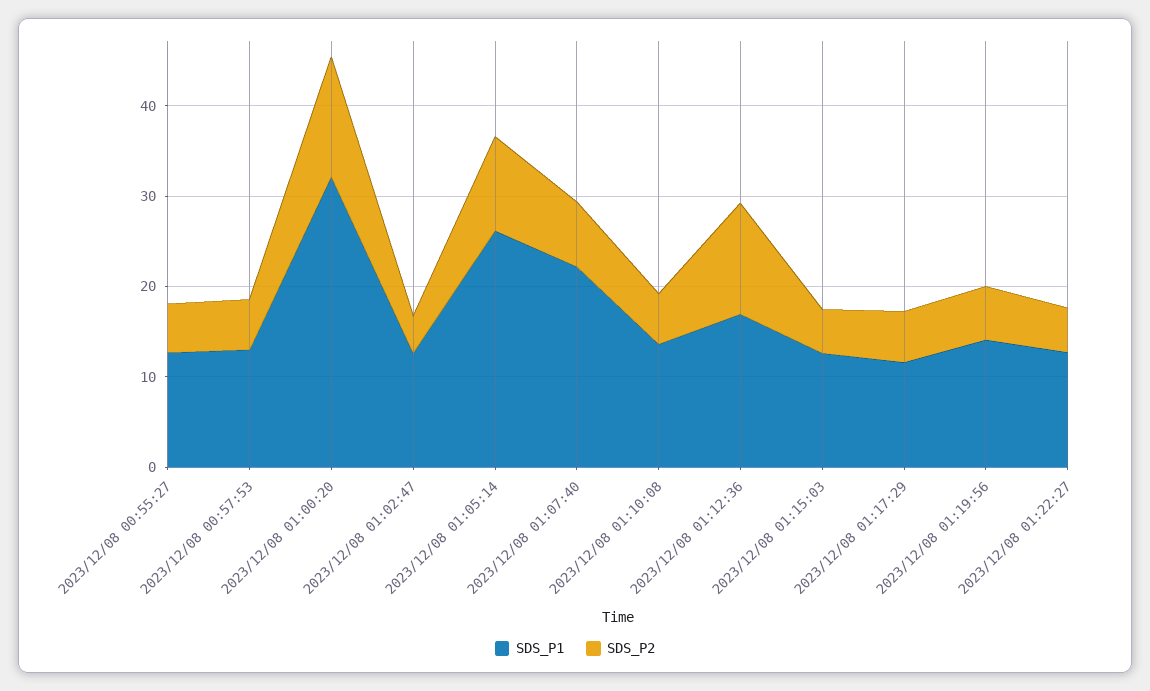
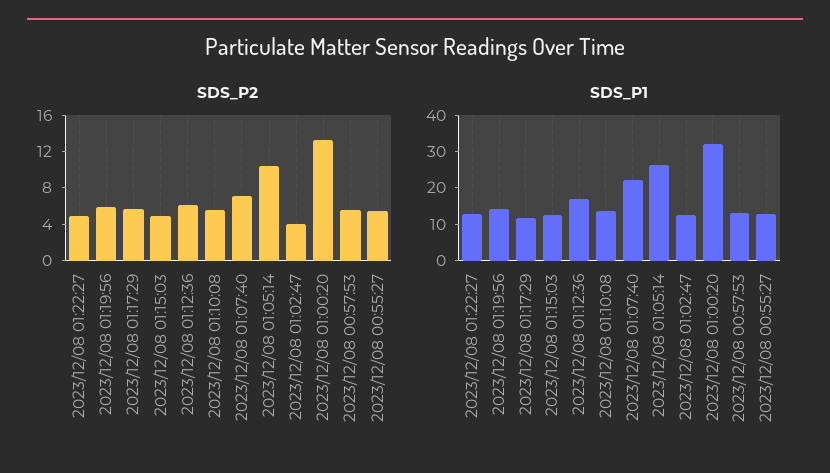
SDS_P2, 2023/12/08 01:12:36: 12 -> 6

